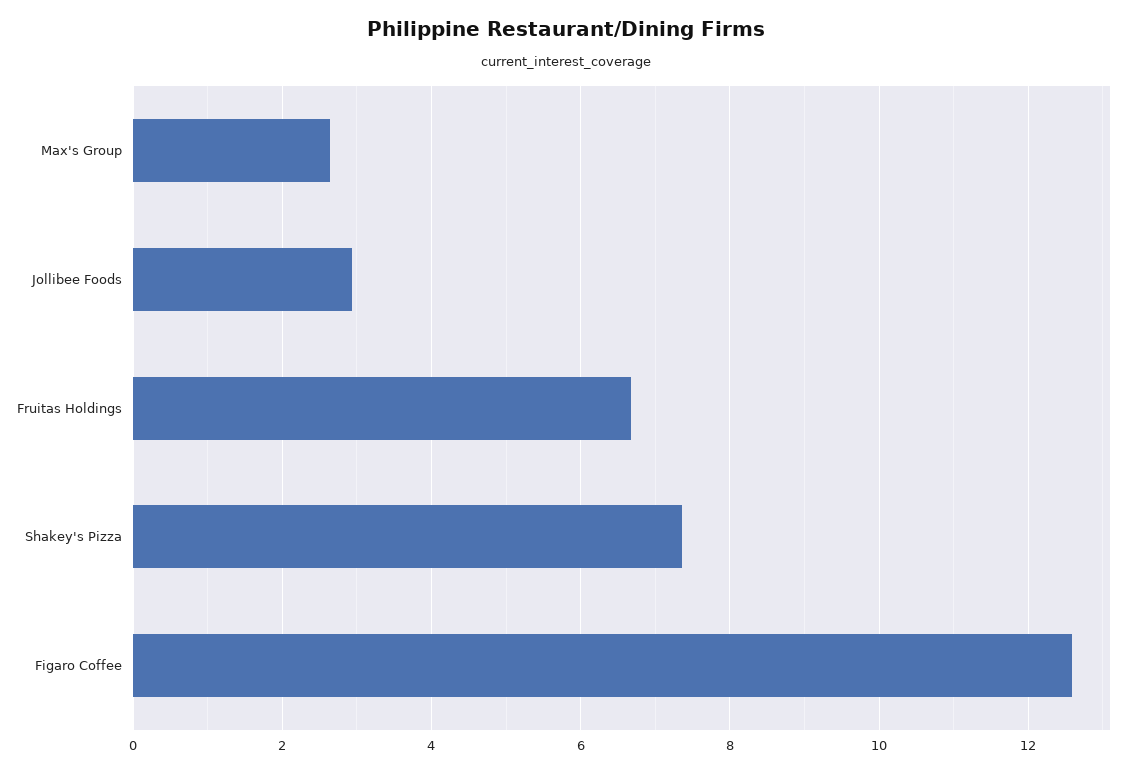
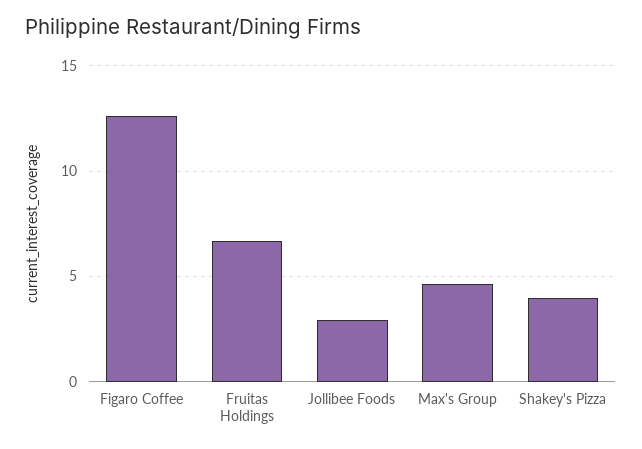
Max's Group: 2.6 -> 4.5
Shakey's Pizza: 7.4 -> 4

